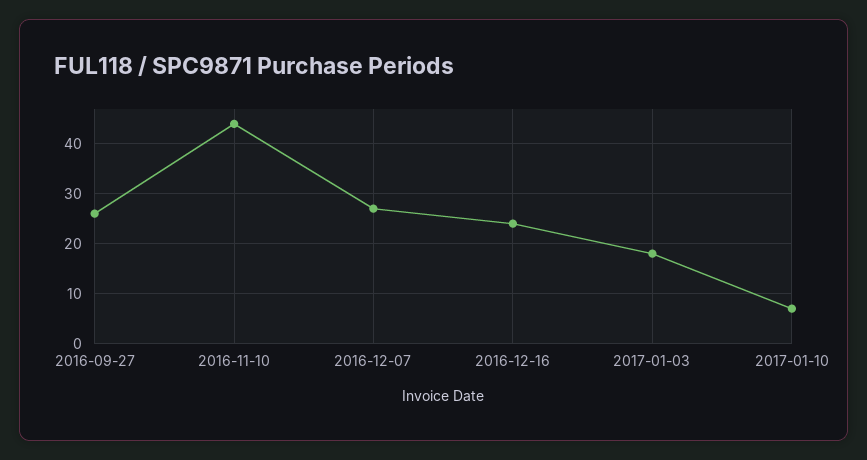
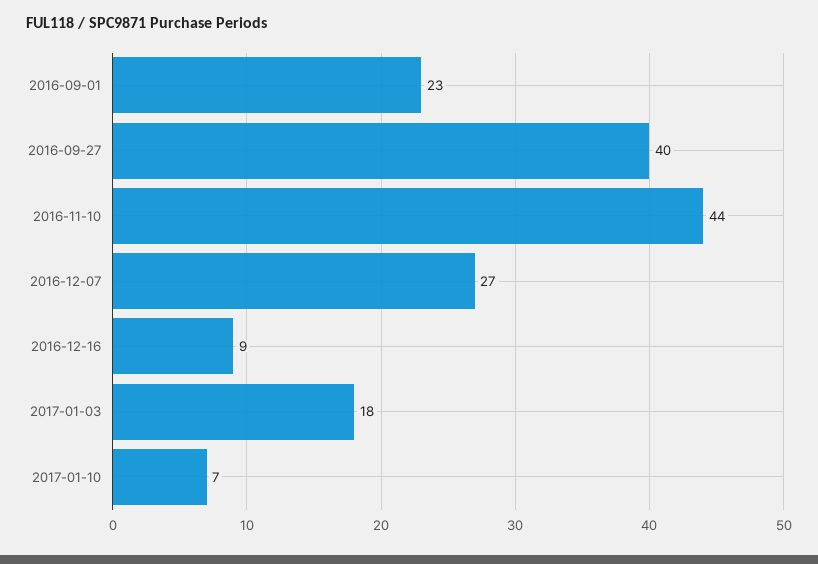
2016-09-27: 25 -> 40
2016-12-16: 25 -> 9
2016-09-01: none -> 23

